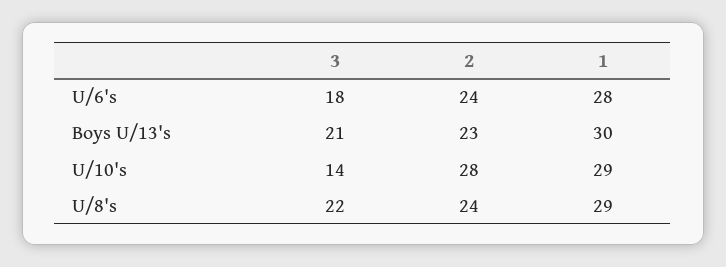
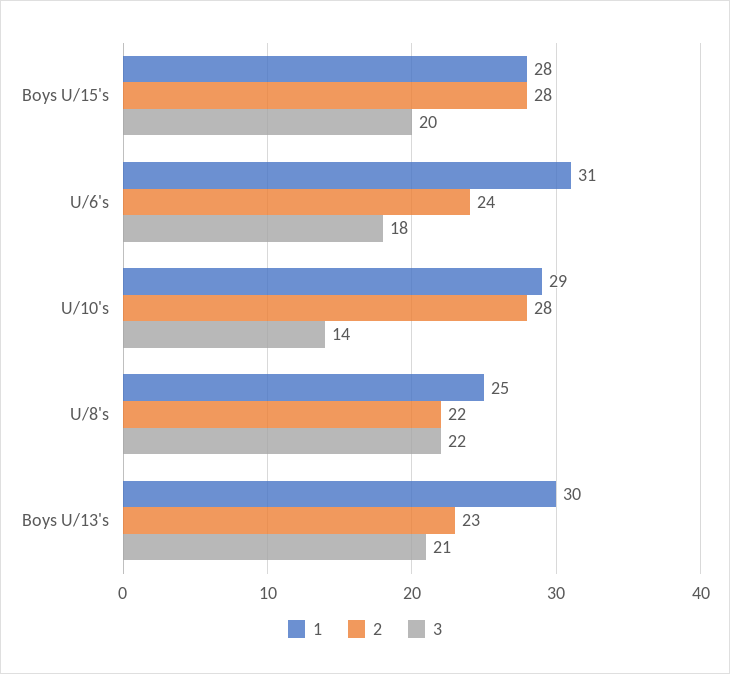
1, U/6's: 28 -> 31
2, U/8's: 24 -> 22
1, U/8's: 29 -> 25
1, Boys U/15's: none -> 28
2, Boys U/15's: none -> 28
3, Boys U/15's: none -> 20

